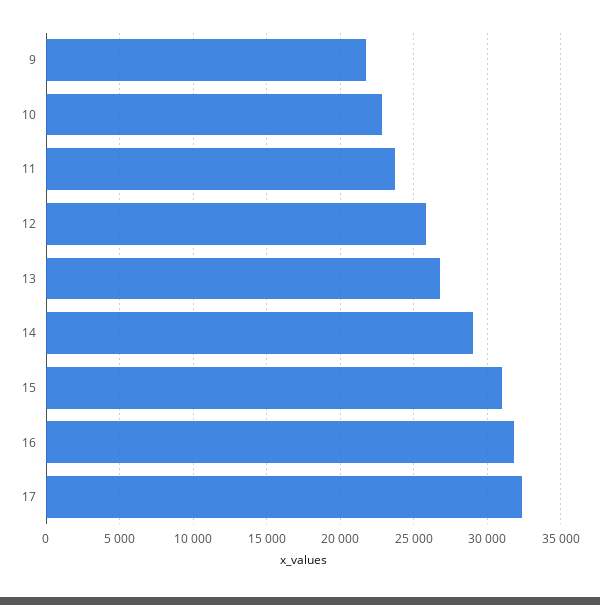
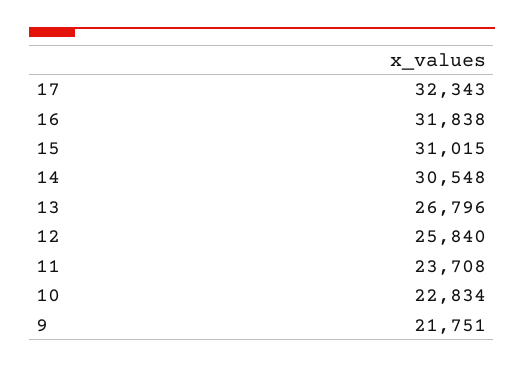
14: 29000 -> 30548

